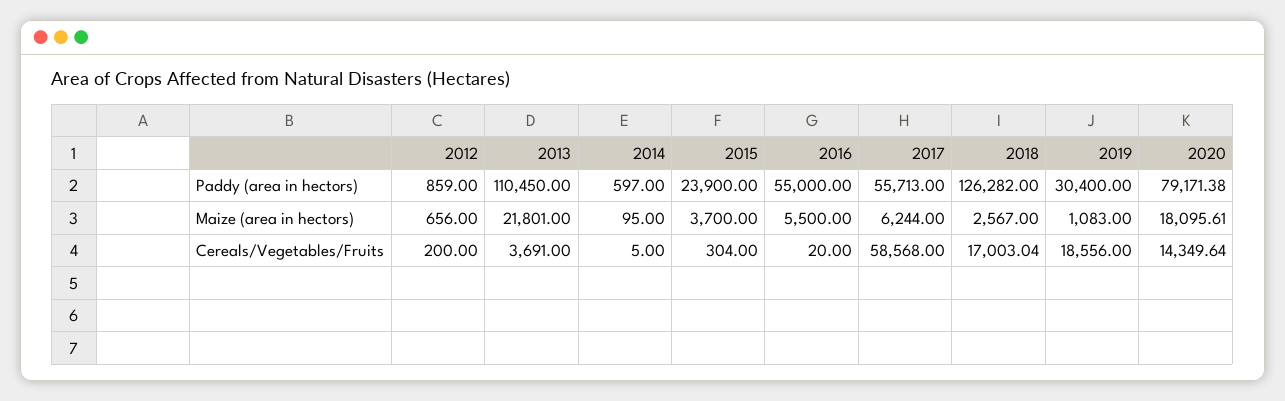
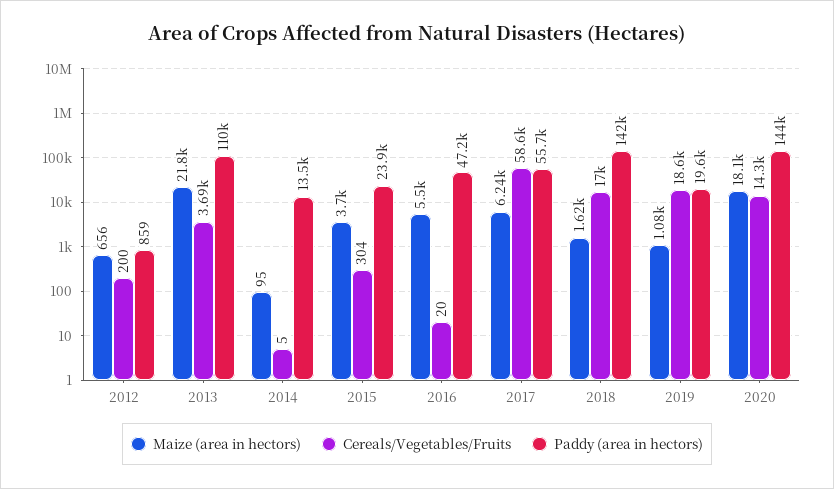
Paddy (area in hectors), 2014: 597 -> 13500
Paddy (area in hectors), 2016: 55000 -> 47200
Paddy (area in hectors), 2018: 126282 -> 142000
Paddy (area in hectors), 2019: 30400 -> 19600
Paddy (area in hectors), 2020: 79171.38 -> 144000
Maize (area in hectors), 2018: 2567 -> 1620

